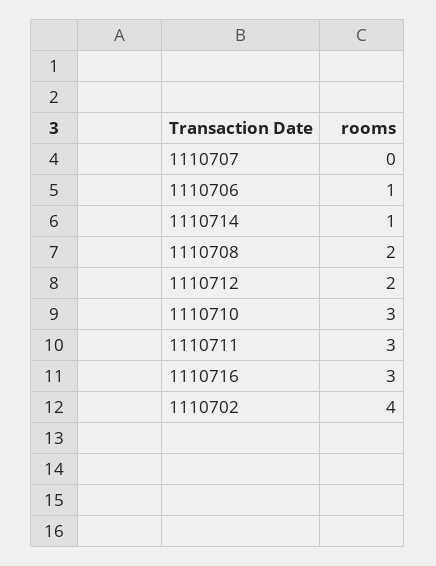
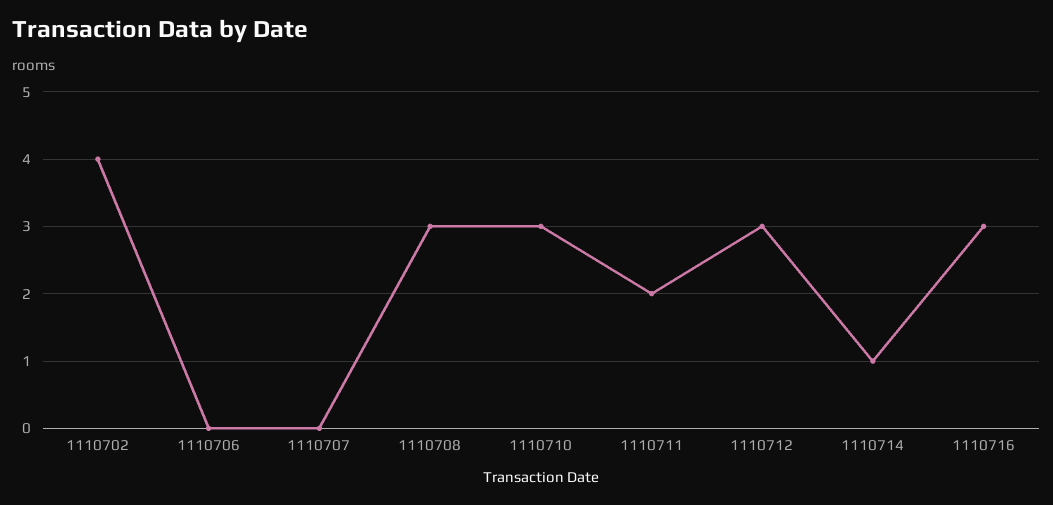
1110706: 1 -> 0
1110708: 2 -> 3
1110712: 2 -> 3
1110711: 3 -> 2

